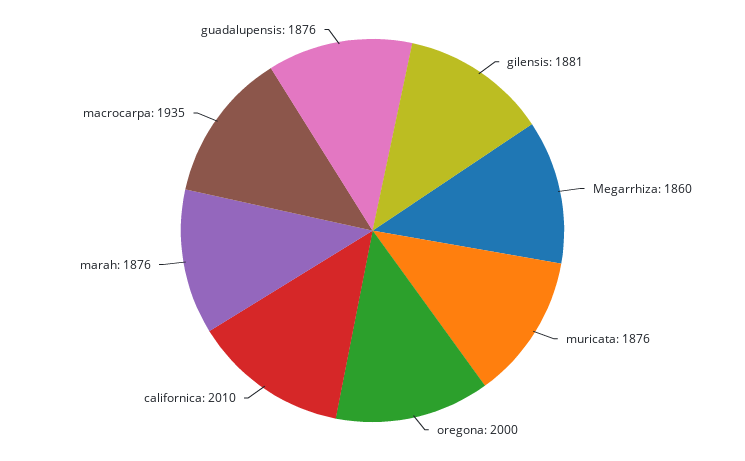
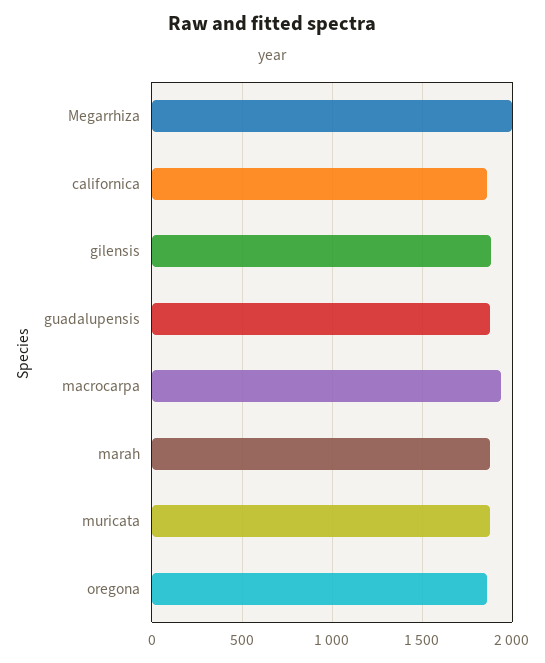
Megarrhiza: 1860 -> 2000
oregona: 2000 -> 1850
californica: 2010 -> 1850

